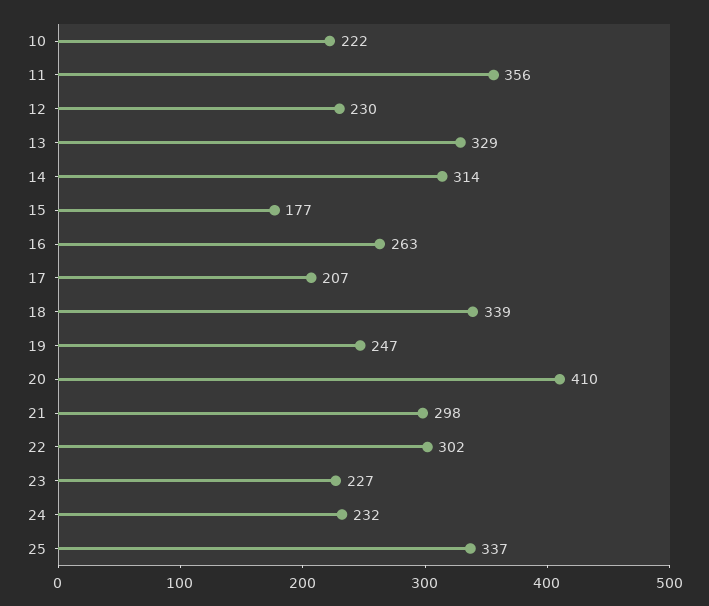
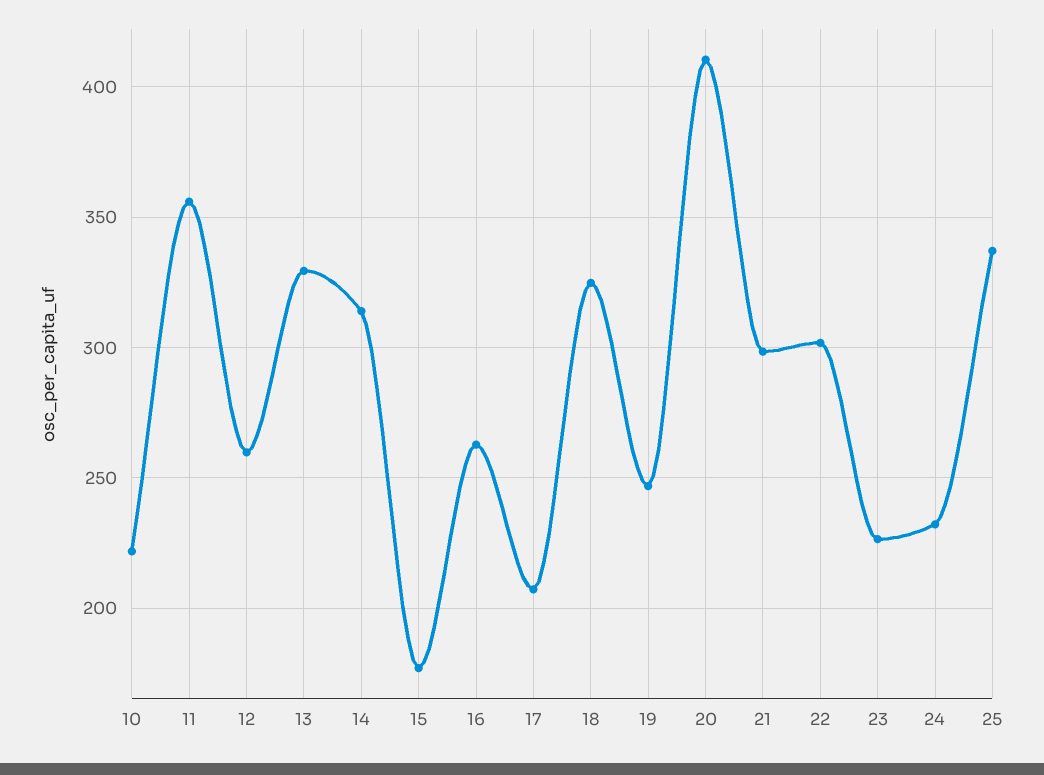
12: 230 -> 260
18: 339 -> 325

